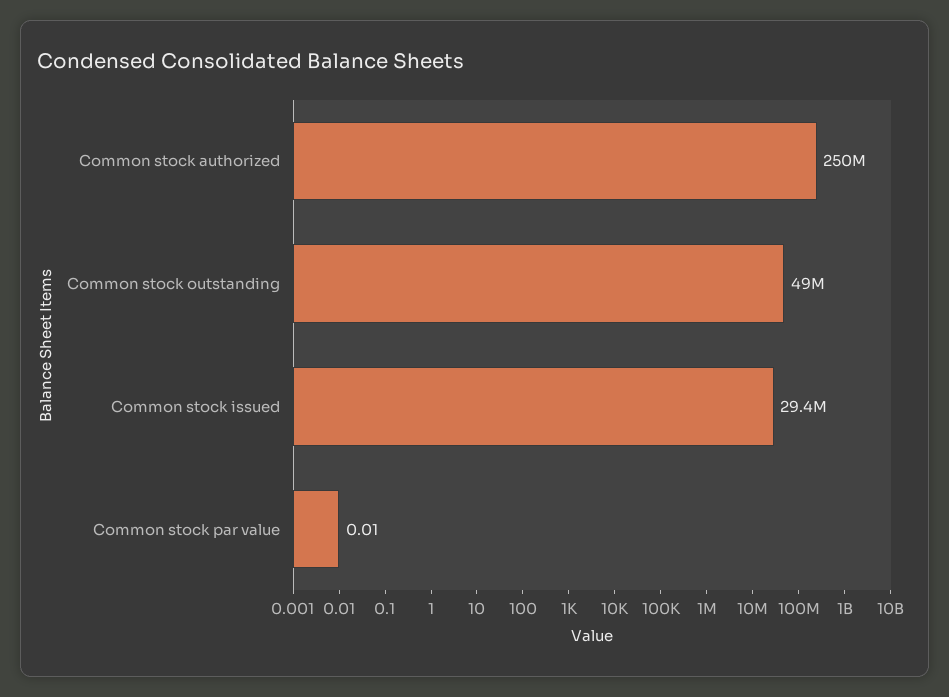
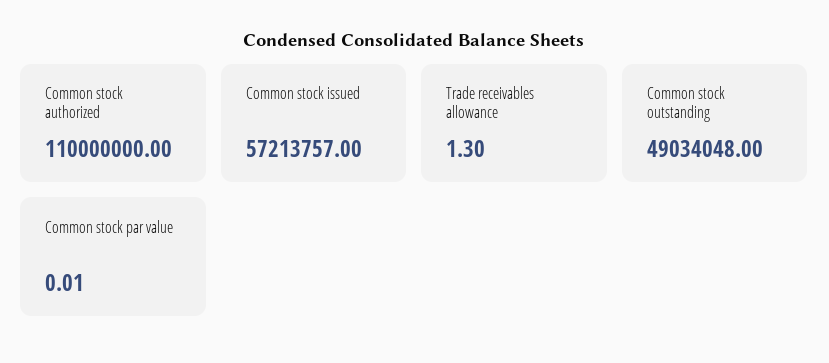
Common stock authorized: 250000000 -> 110000000
Common stock issued: 29400000 -> 57213757
Trade receivables allowance: none -> 1.3

